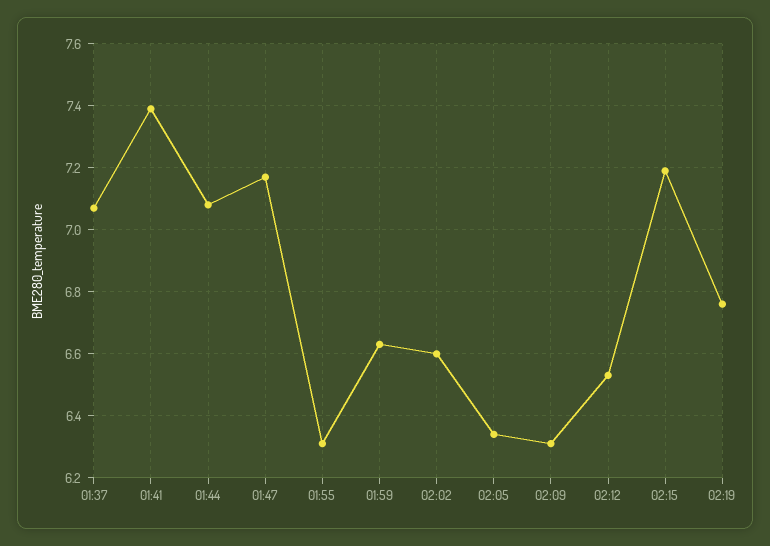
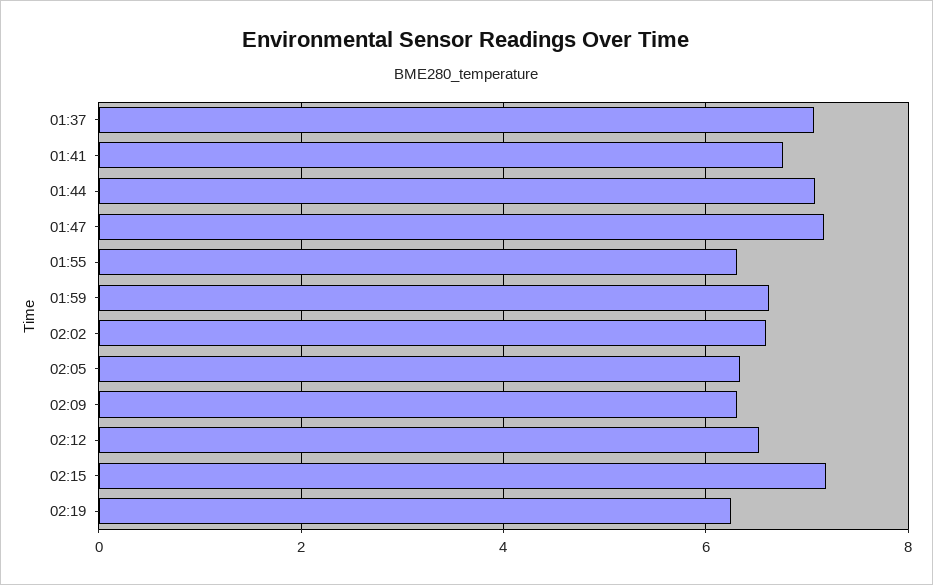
01:41: 7.4 -> 6.8
02:19: 6.75 -> 6.2

